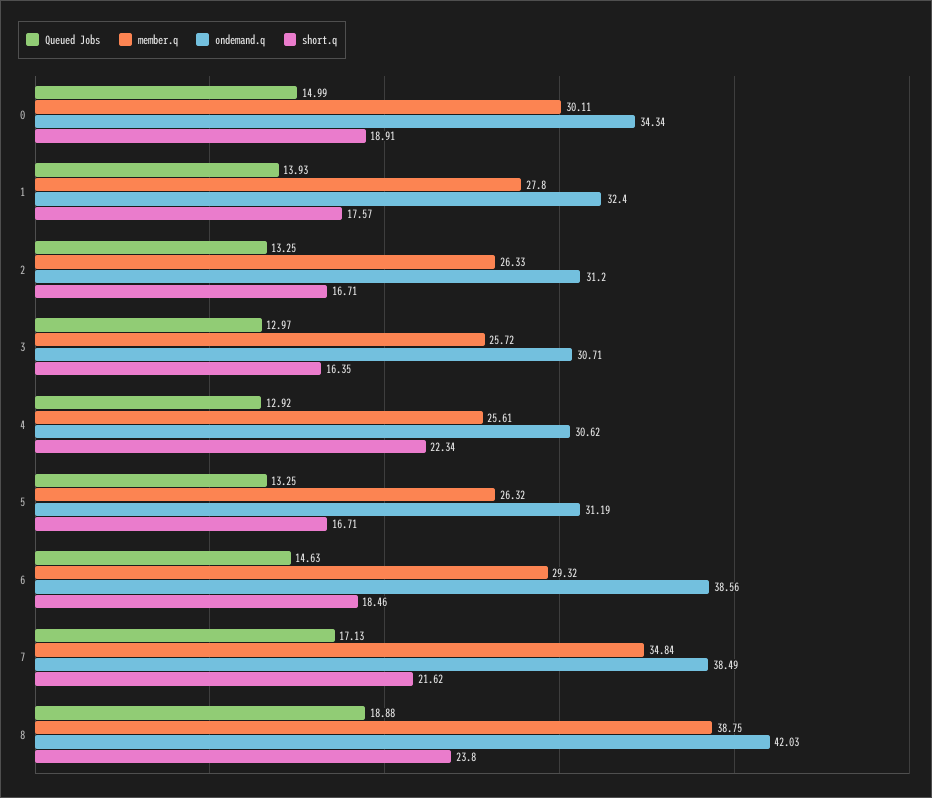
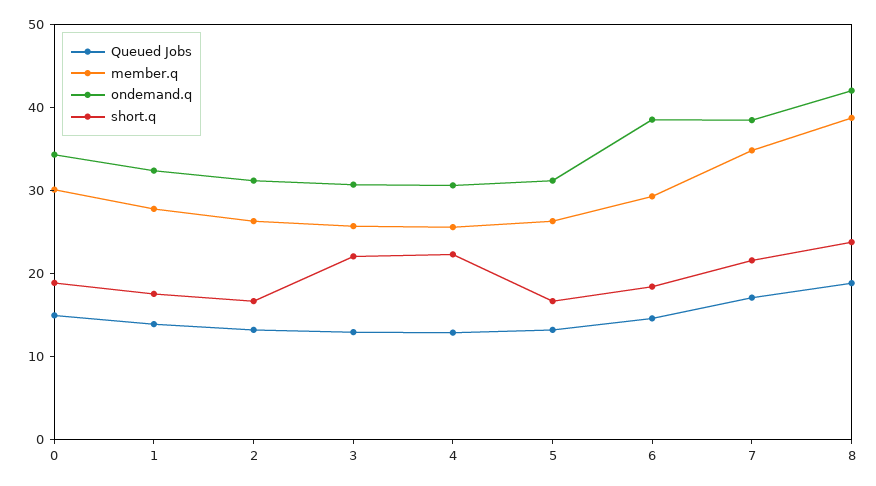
short.q, 3: 16.35 -> 22

